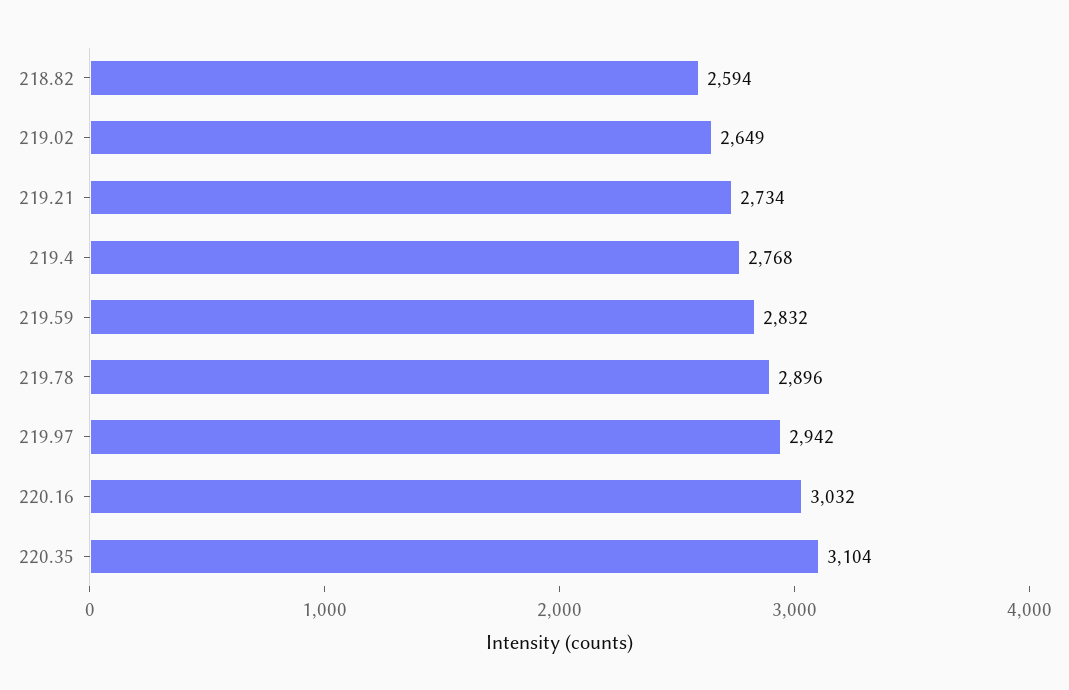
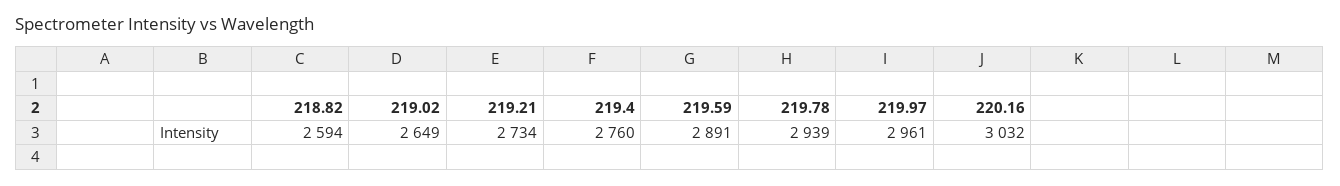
219.4: 2768 -> 2760
219.59: 2832 -> 2891
219.78: 2896 -> 2939
219.97: 2942 -> 2961
220.35: 3104 -> none

